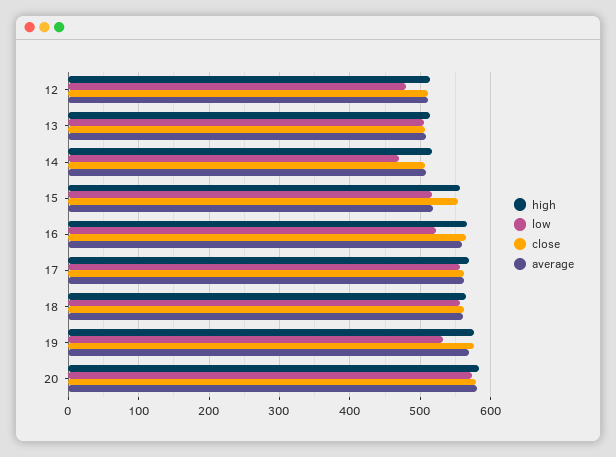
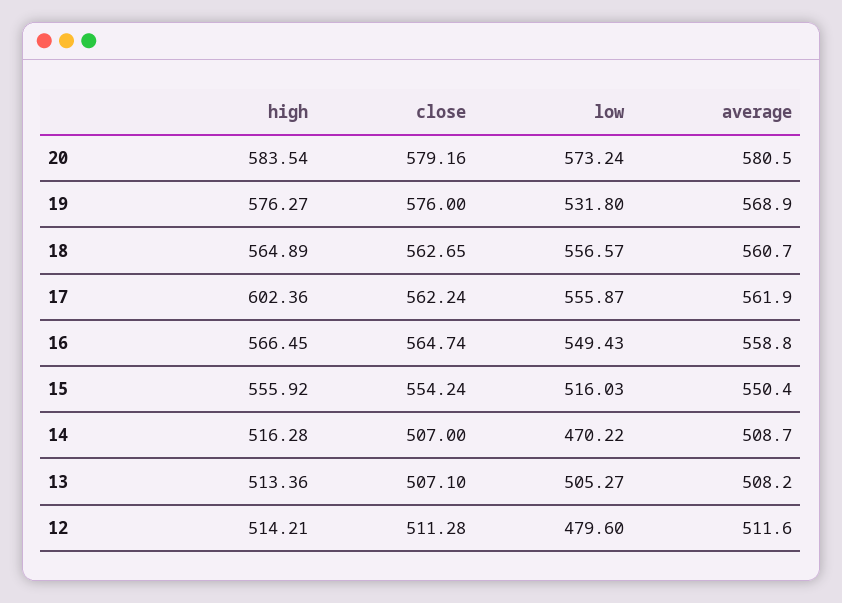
average, 15: 520 -> 550.4
low, 16: 520 -> 549.43
high, 17: 570 -> 602.36

